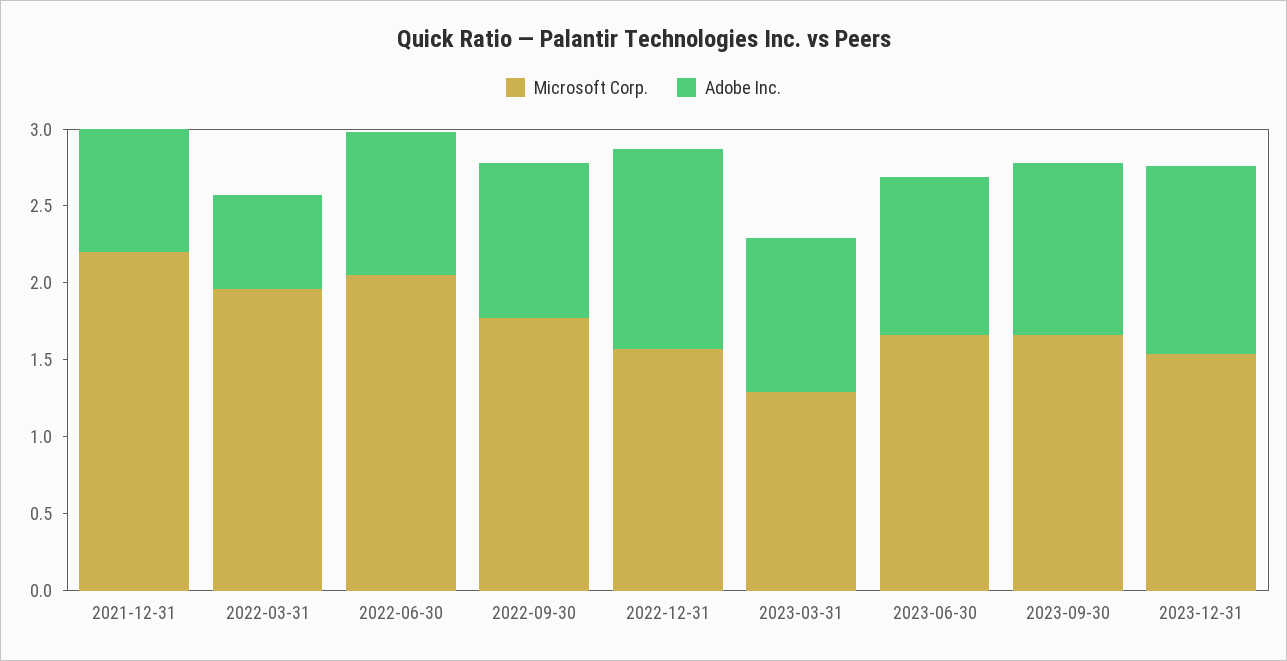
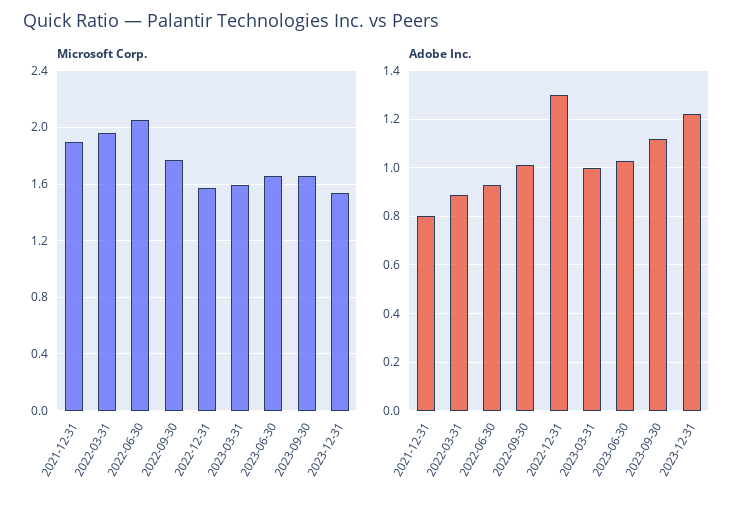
Microsoft Corp., 2021-12-31: 2.2 -> 1.9
Adobe Inc., 2022-03-31: 0.6 -> 0.9
Microsoft Corp., 2023-03-31: 1.3 -> 1.6

